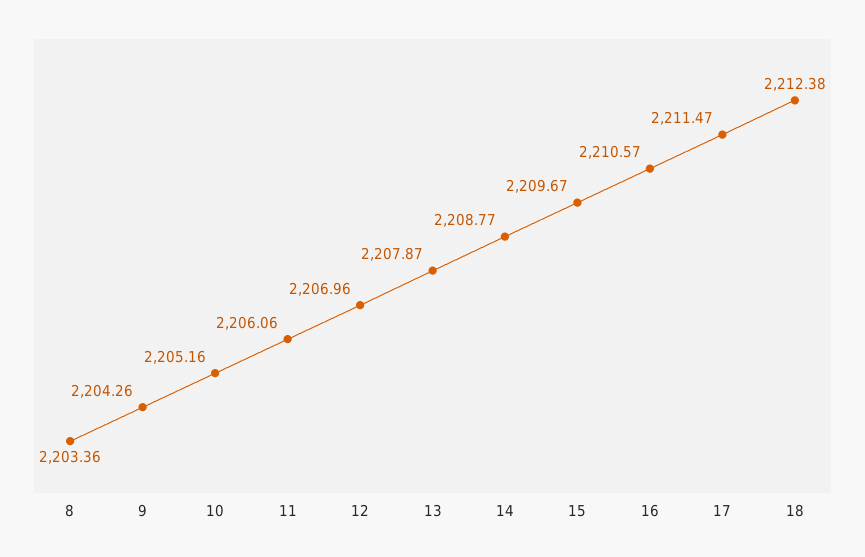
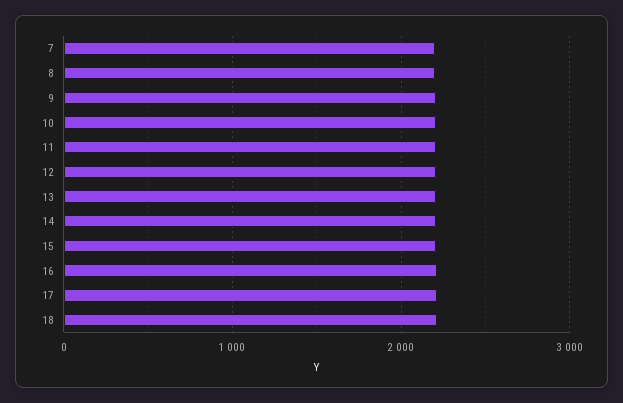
7: none -> 2200

